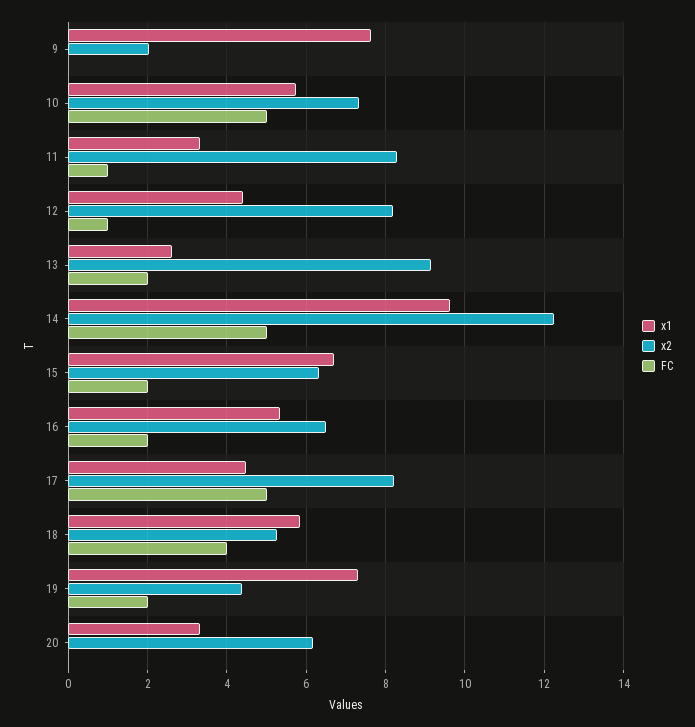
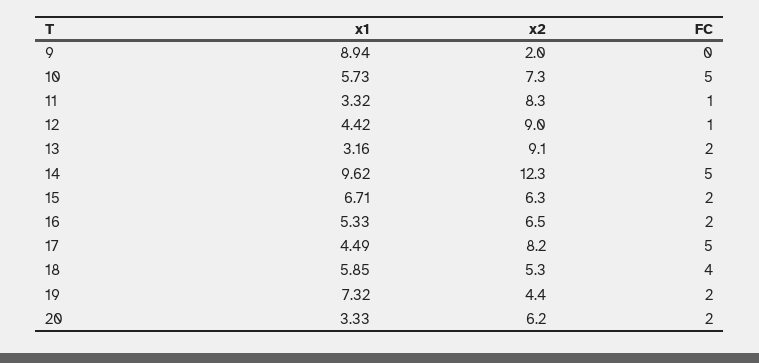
x1, 9: 7.6 -> 8.94
x2, 12: 8.2 -> 9
x1, 13: 2.6 -> 3.16
FC, 20: 0 -> 2

